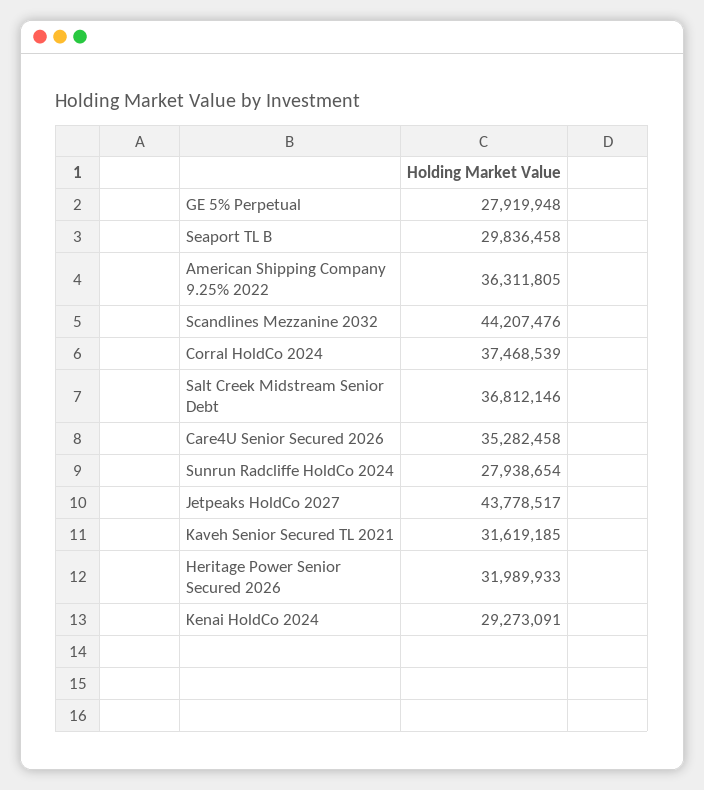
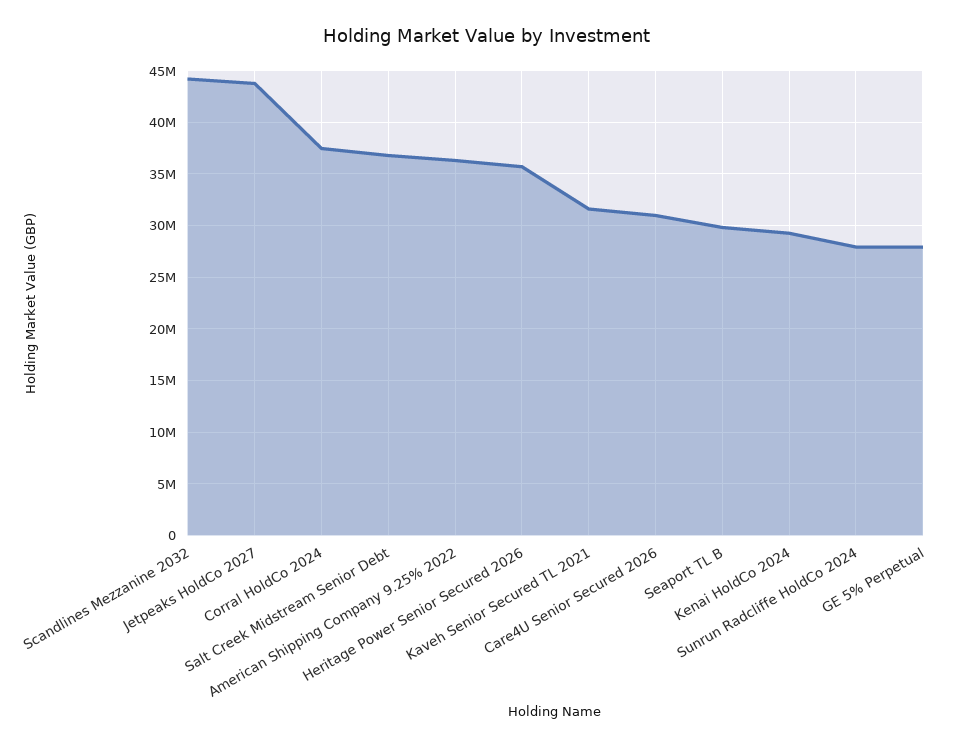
Care4U Senior Secured 2026: 35282458 -> 31000000
Heritage Power Senior Secured 2026: 31989933 -> 36000000

